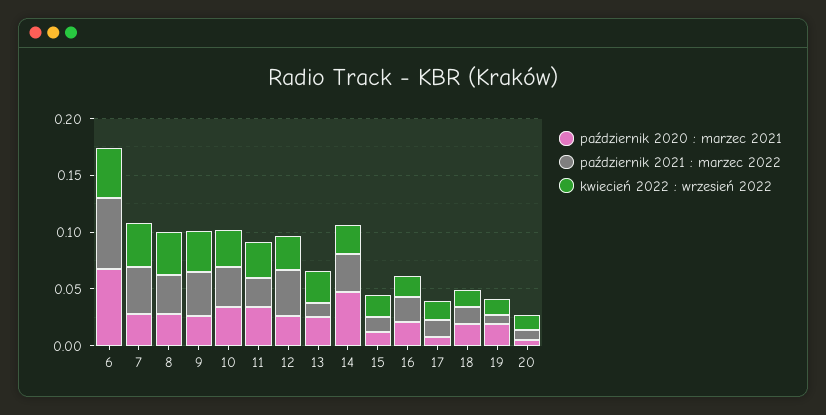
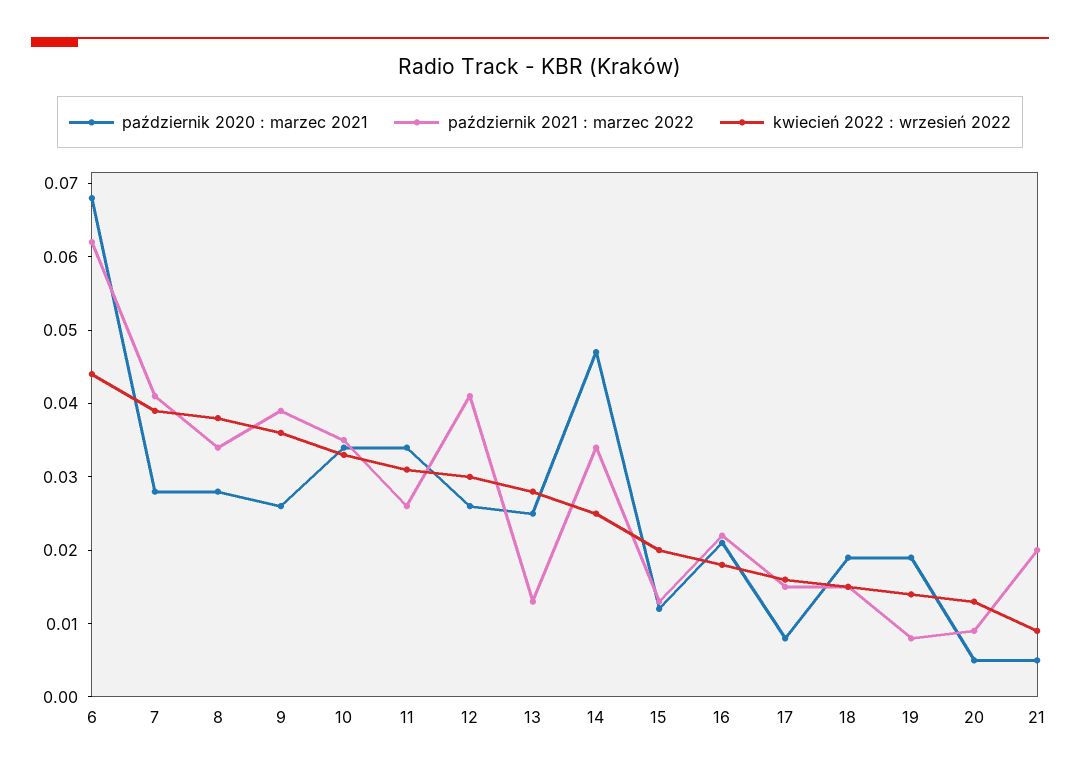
październik 2020 : marzec 2021, 21: none -> 0.005
październik 2021 : marzec 2022, 21: none -> 0.02
kwiecień 2022 : wrzesień 2022, 21: none -> 0.01

